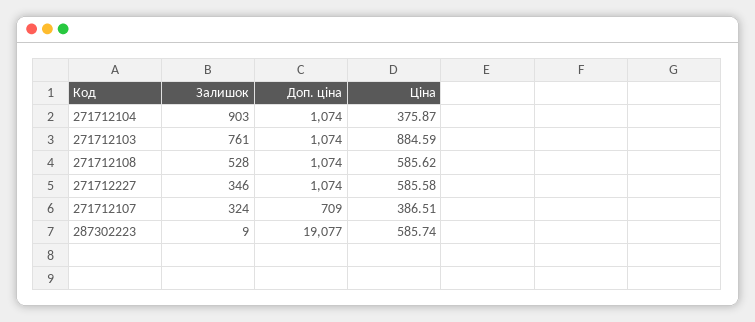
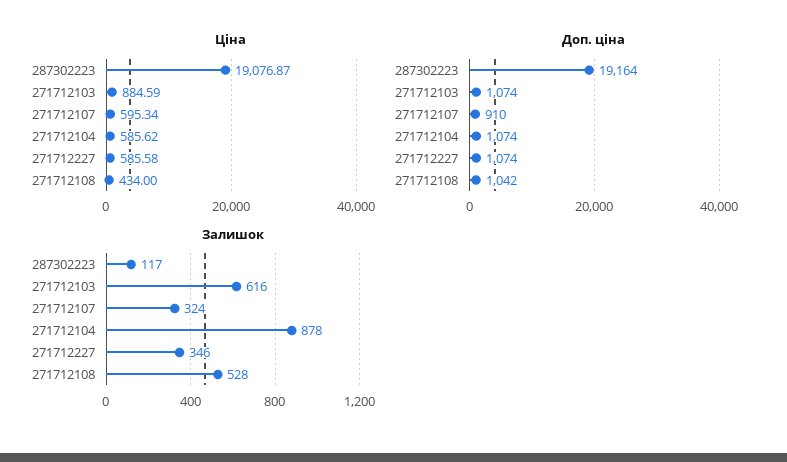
Залишок, 271712104: 903 -> 878
Ціна, 271712104: 375.87 -> 585.62
Залишок, 271712103: 761 -> 616
Доп. ціна, 271712108: 1074 -> 1042
Ціна, 271712108: 585.62 -> 434
Доп. ціна, 271712107: 709 -> 910
Ціна, 271712107: 386.51 -> 595.34
Залишок, 287302223: 9 -> 117
Доп. ціна, 287302223: 19077 -> 19164
Ціна, 287302223: 585.74 -> 19076.87

